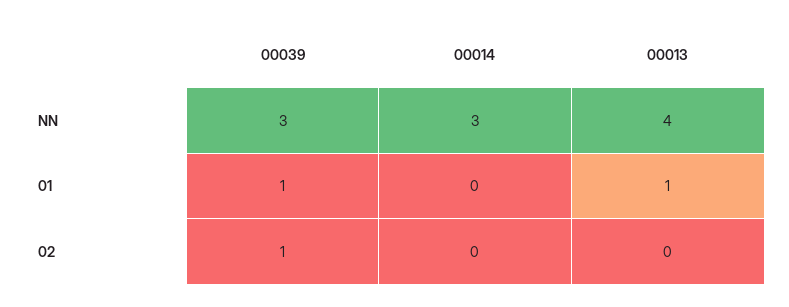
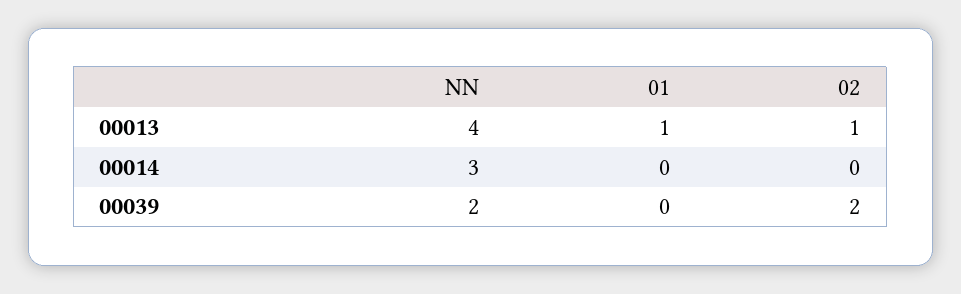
00039, NN: 3 -> 2
00039, 01: 1 -> 0
00039, 02: 1 -> 2
00013, 02: 0 -> 1

